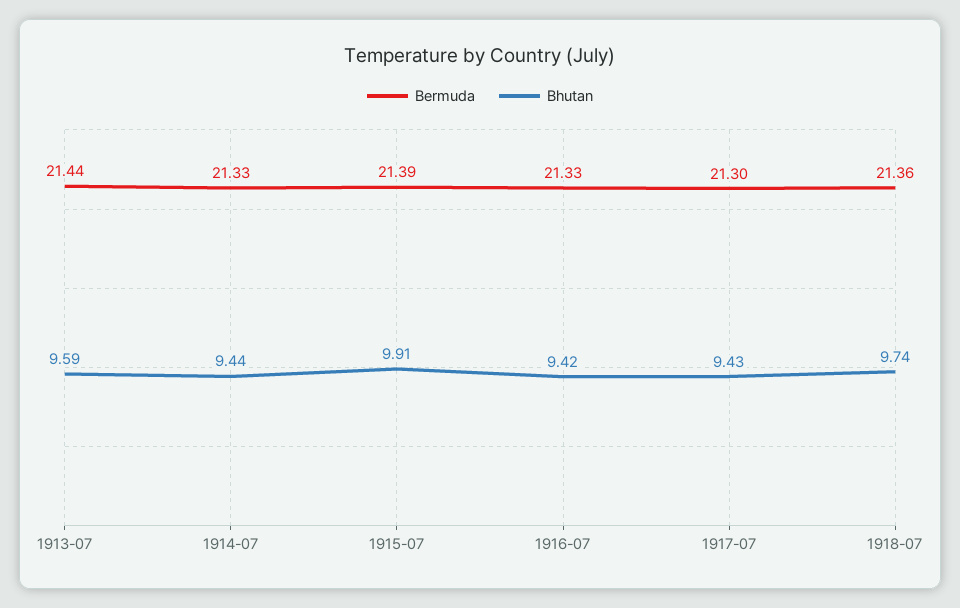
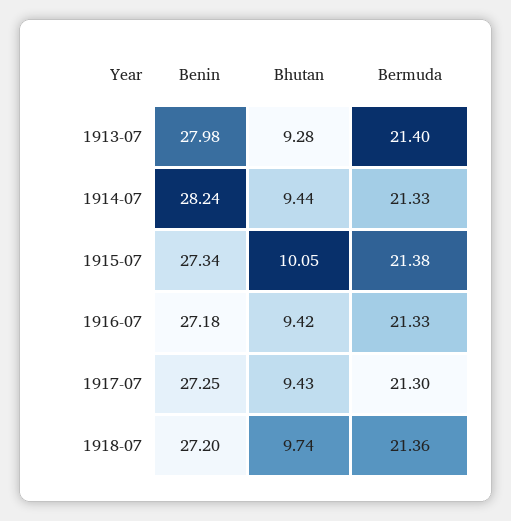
Bermuda, 1913-07: 21.44 -> 21.4
Bhutan, 1913-07: 9.59 -> 9.28
Bermuda, 1915-07: 21.39 -> 21.38
Bhutan, 1915-07: 9.91 -> 10.05
Benin, 1913-07: none -> 27.98
Benin, 1914-07: none -> 28.24
Benin, 1915-07: none -> 27.34
Benin, 1916-07: none -> 27.18
Benin, 1917-07: none -> 27.25
Benin, 1918-07: none -> 27.2

